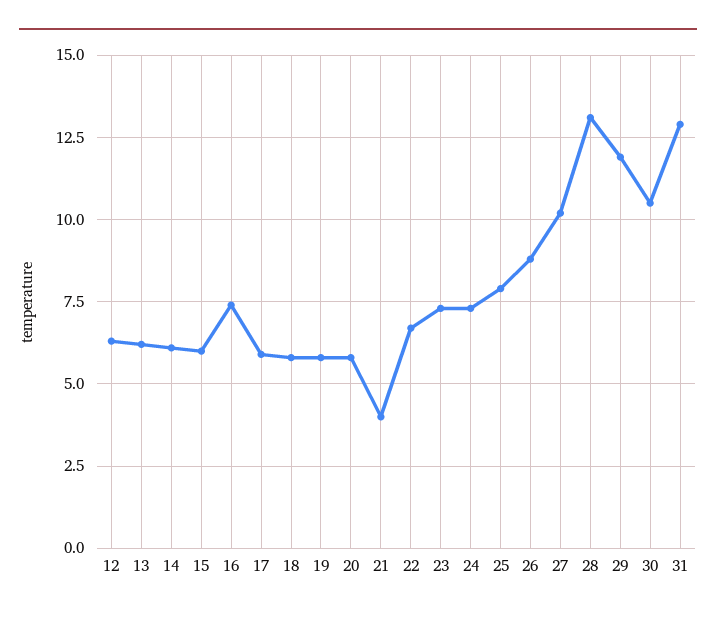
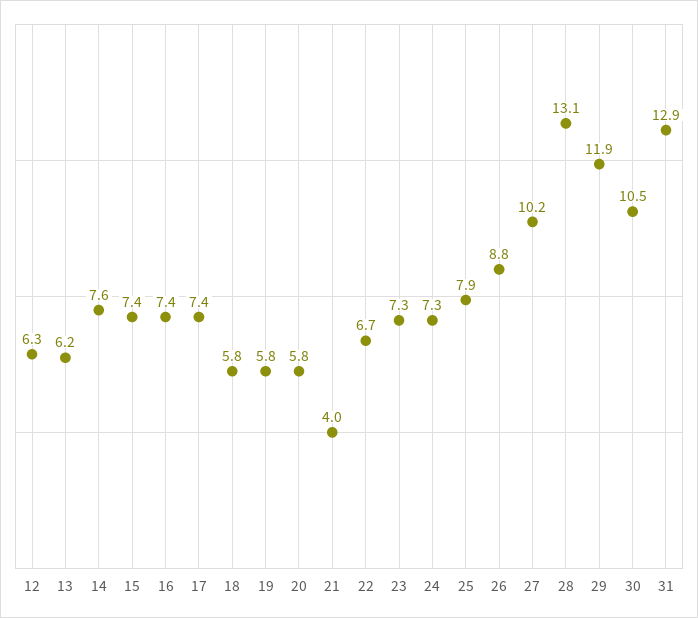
14: 6 -> 7.6
15: 6 -> 7.4
17: 6 -> 7.4

